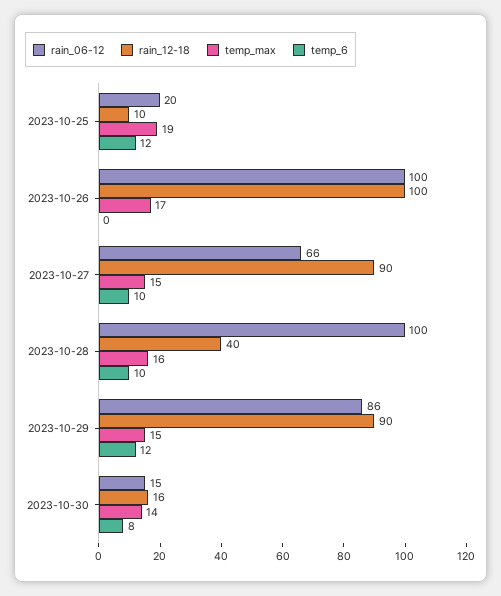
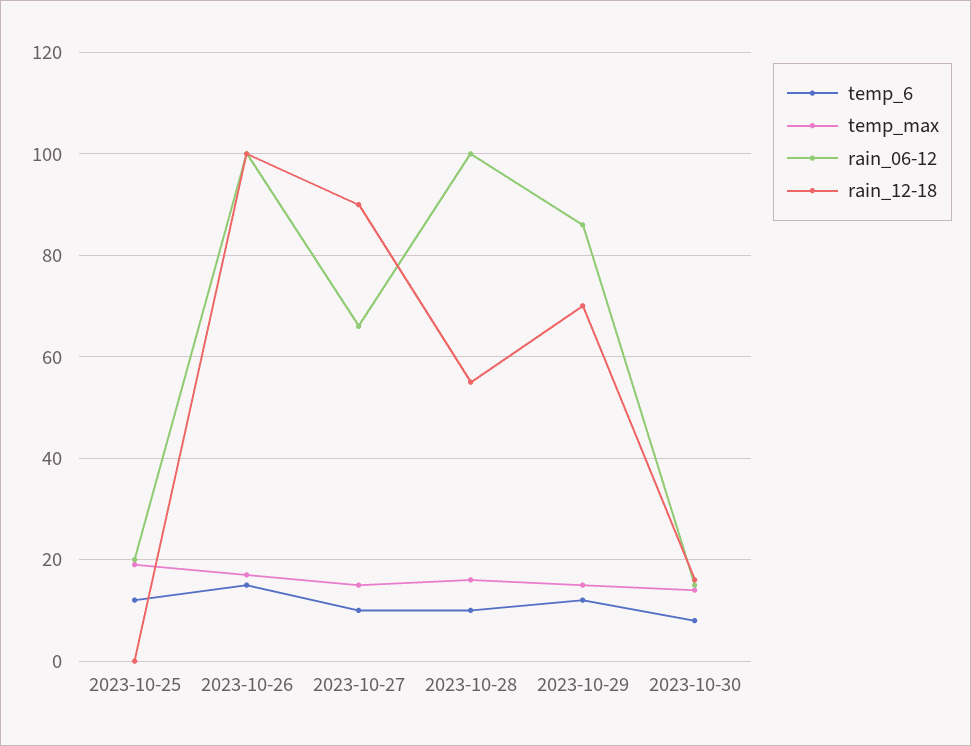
rain_12-18, 2023-10-25: 10 -> 0
temp_6, 2023-10-26: 0 -> 15
rain_12-18, 2023-10-28: 40 -> 55
rain_12-18, 2023-10-29: 90 -> 70

